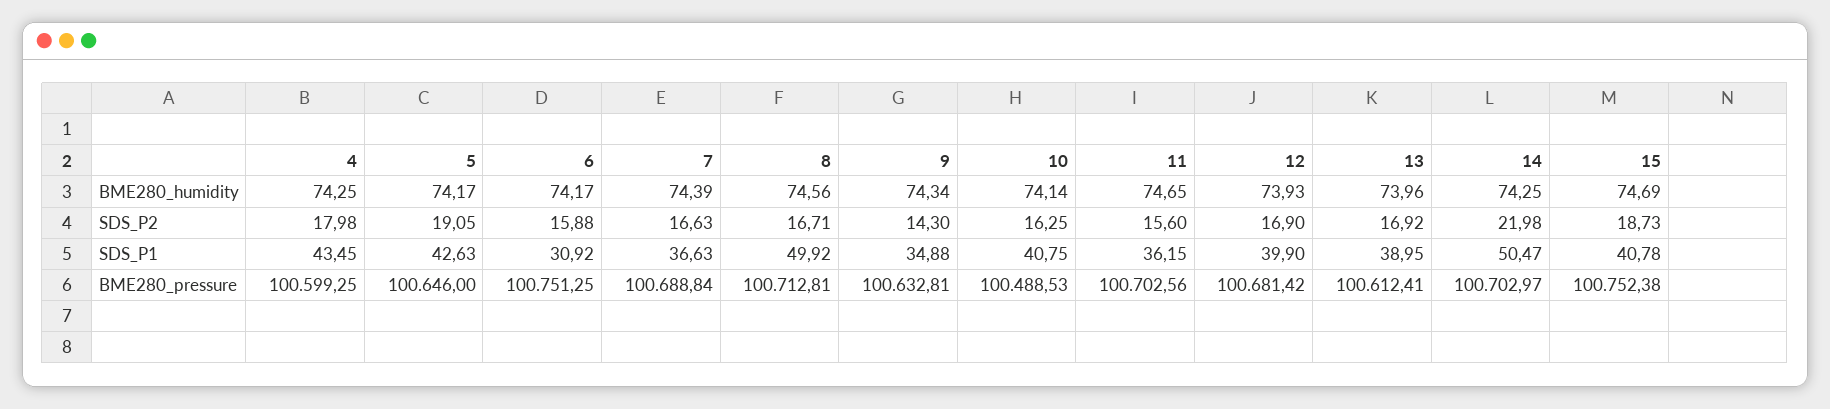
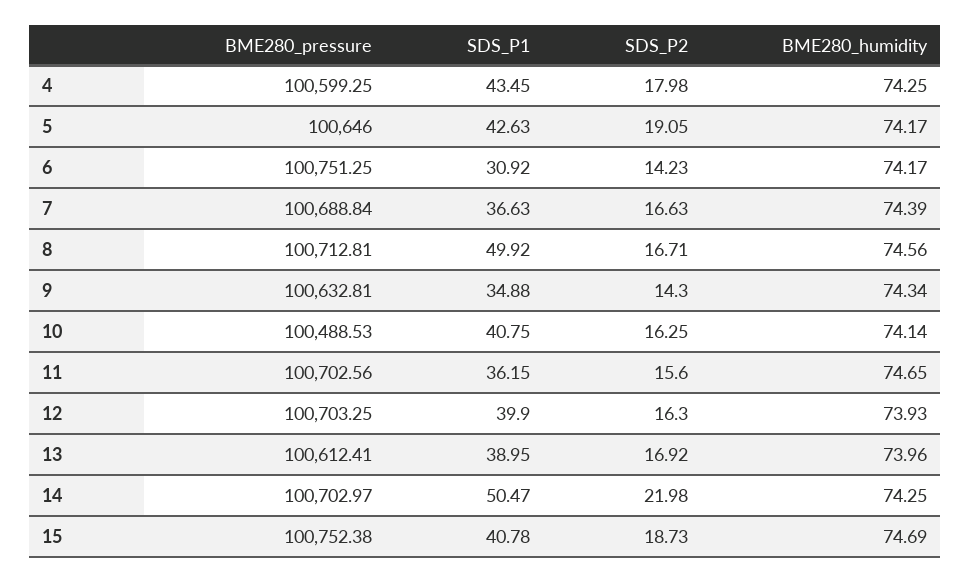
6, SDS_P2: 15.88 -> 14.23
12, SDS_P2: 16.9 -> 16.3
12, BME280_pressure: 100681.42 -> 100703.25

